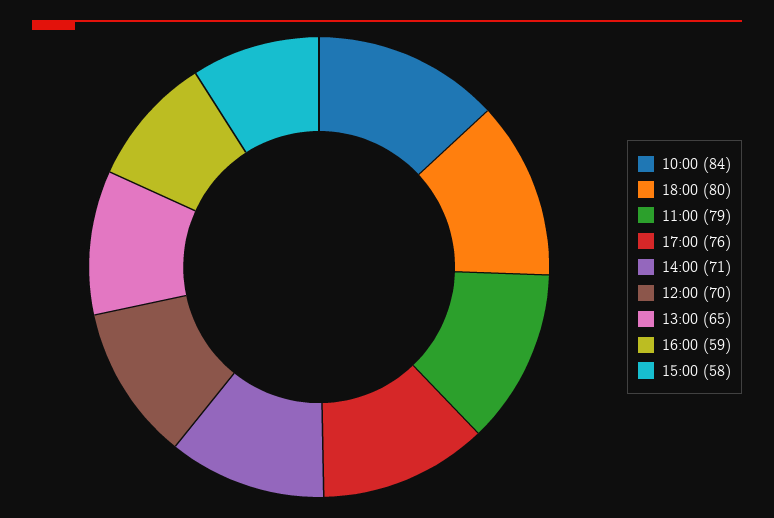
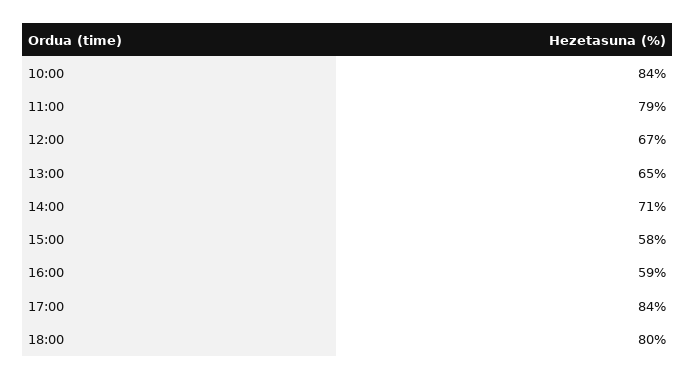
17:00: 76 -> 84
12:00: 70 -> 67

